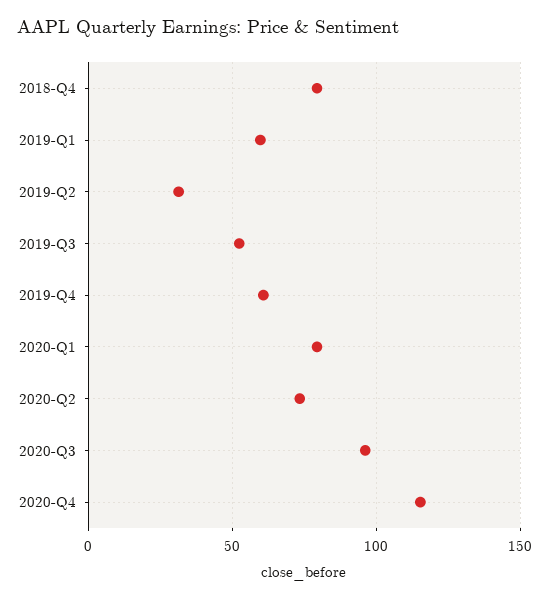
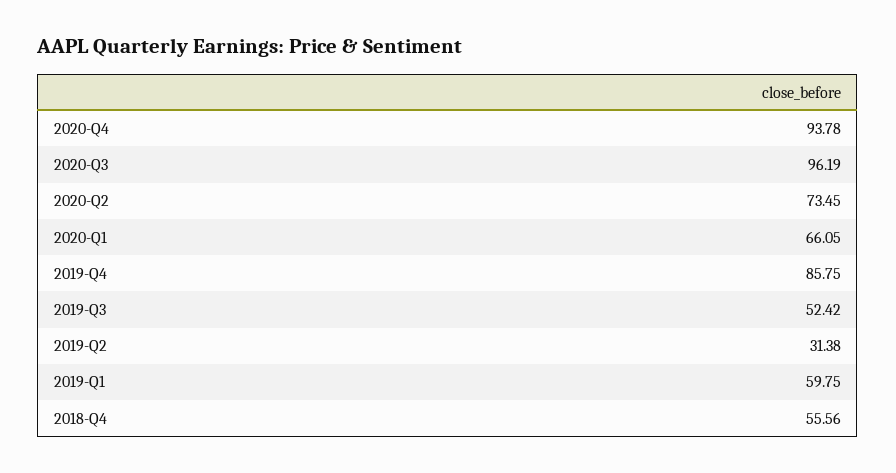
2018-Q4: 80 -> 55.56
2019-Q4: 60 -> 85.75
2020-Q1: 80 -> 66.05
2020-Q4: 115 -> 93.78

